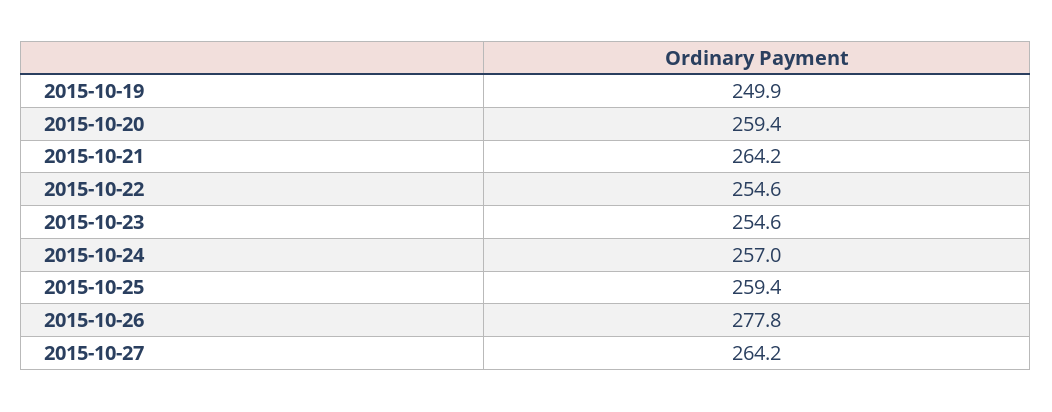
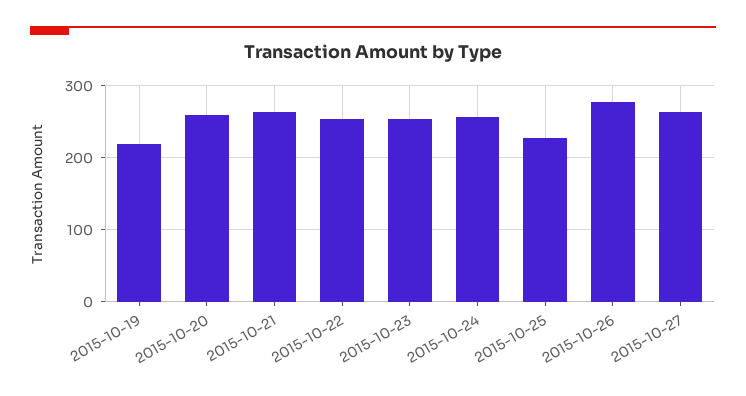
2015-10-19: 249.9 -> 220
2015-10-25: 259.4 -> 230

